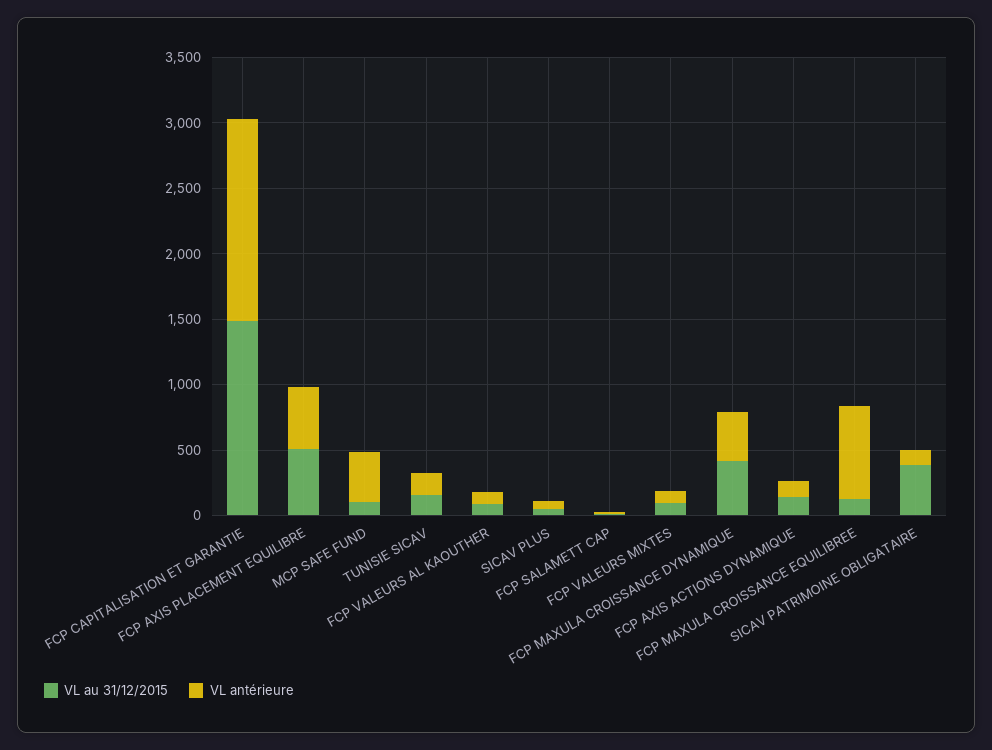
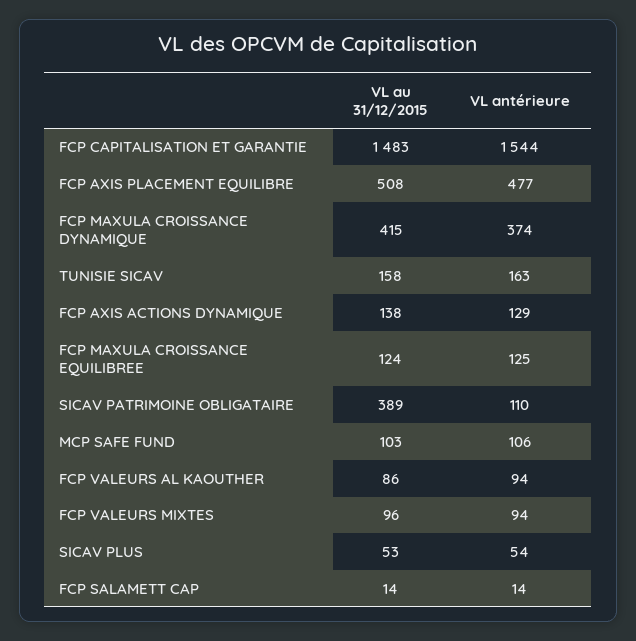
VL antérieure, MCP SAFE FUND: 400 -> 106
VL antérieure, FCP MAXULA CROISSANCE EQUILIBREE: 700 -> 125

